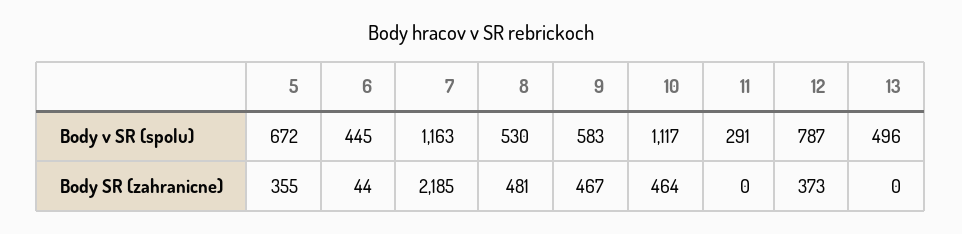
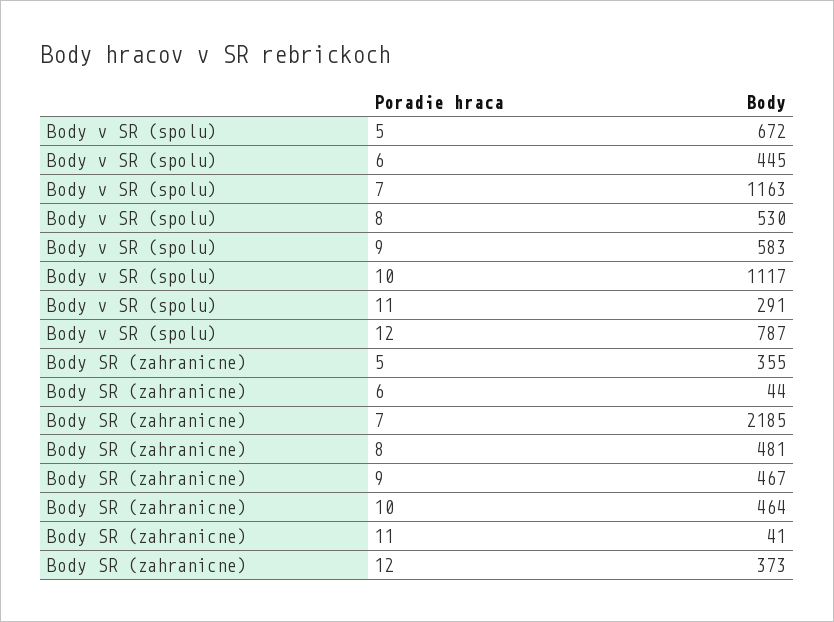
13, Body v SR (spolu): 496 -> none
11, Body SR (zahranicne): 0 -> 41
13, Body SR (zahranicne): 0 -> none

